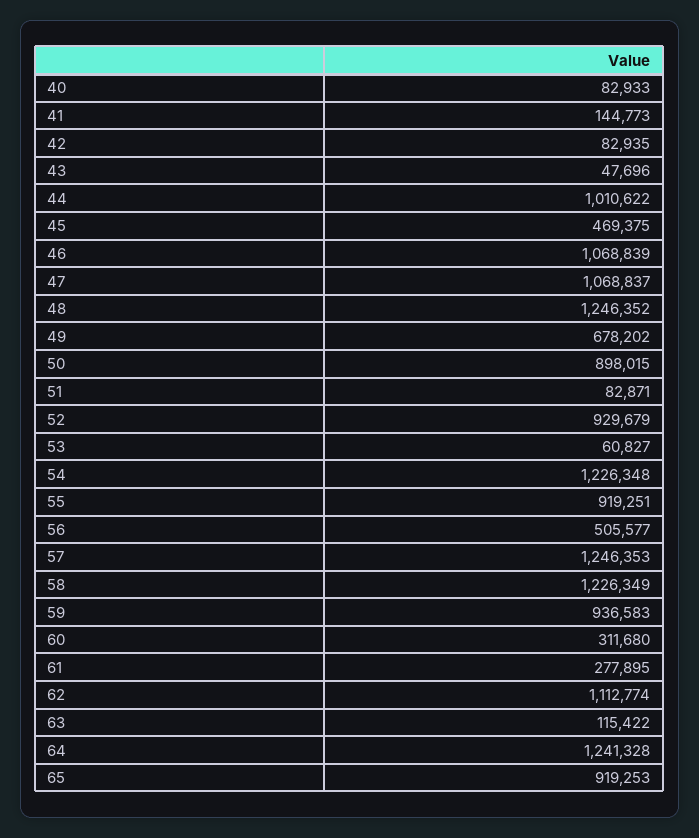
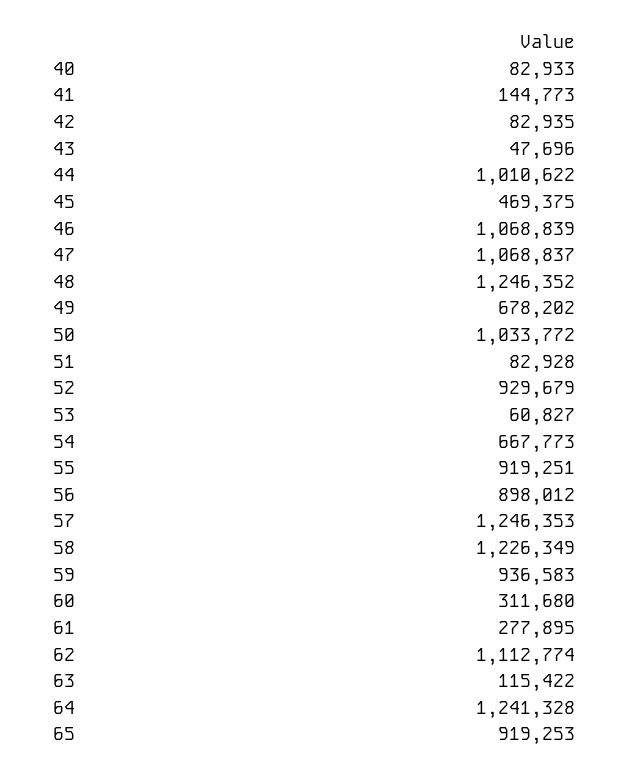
50: 898015 -> 1033772
51: 82871 -> 82928
54: 1226348 -> 667773
56: 505577 -> 898012

